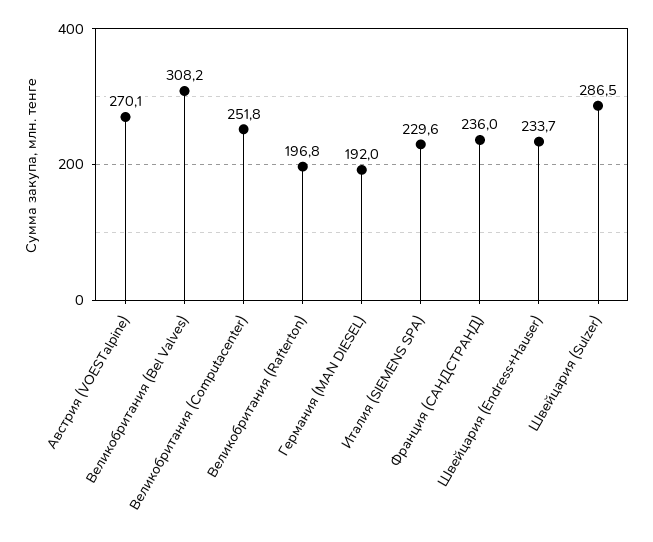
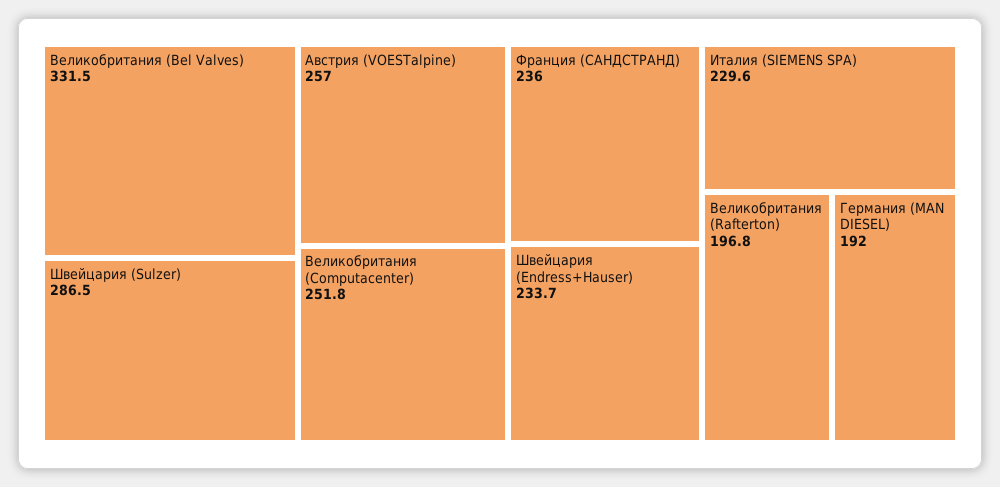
Австрия (VOESTalpine): 270.1 -> 257
Великобритания (Bel Valves): 308.2 -> 331.5

